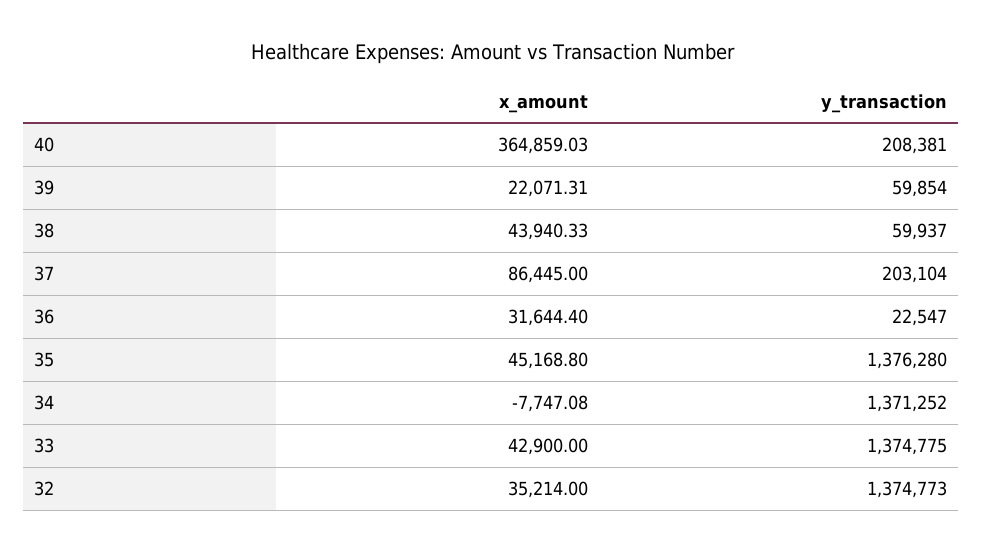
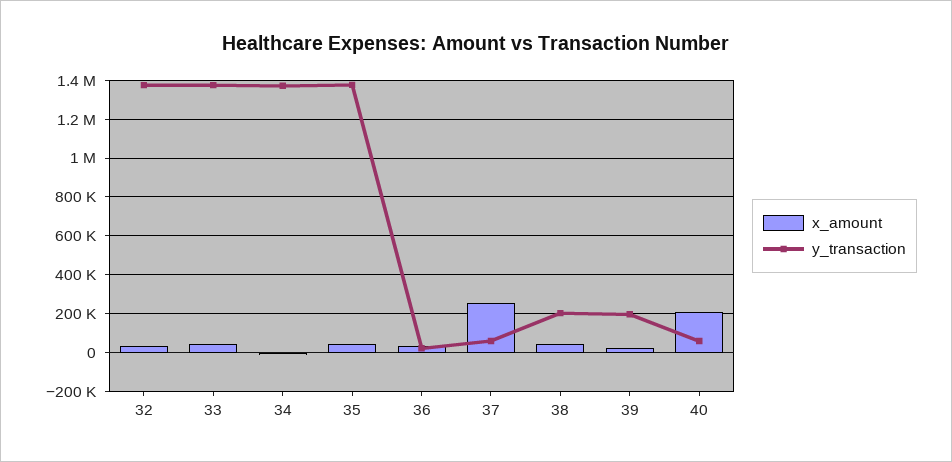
x_amount, 40: 364859.03 -> 200000
y_transaction, 40: 208381 -> 50000
y_transaction, 39: 59854 -> 200000
y_transaction, 38: 59937 -> 200000
x_amount, 37: 86445 -> 250000
y_transaction, 37: 203104 -> 50000

